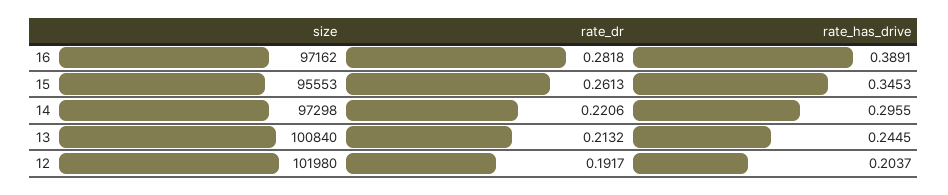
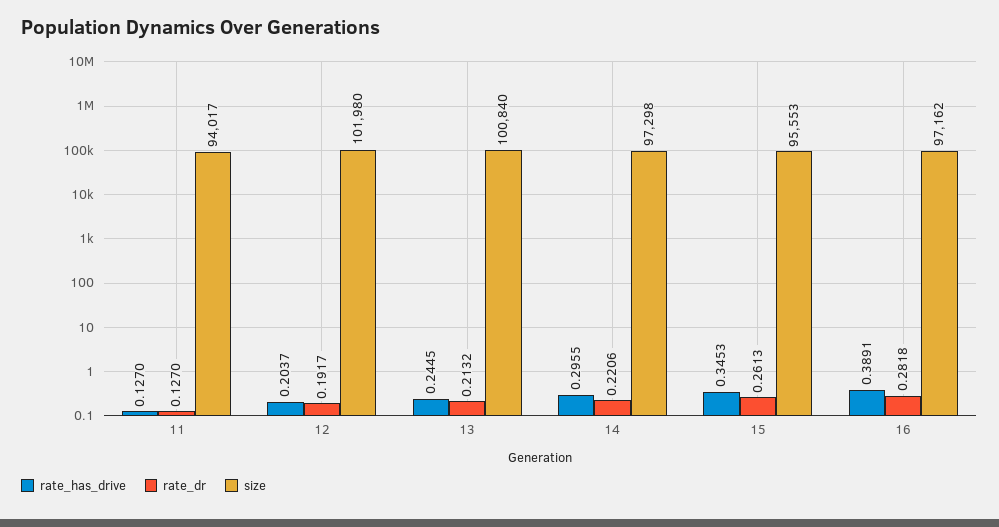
rate_has_drive, 11: none -> 0.127
rate_dr, 11: none -> 0.127
size, 11: none -> 94017

